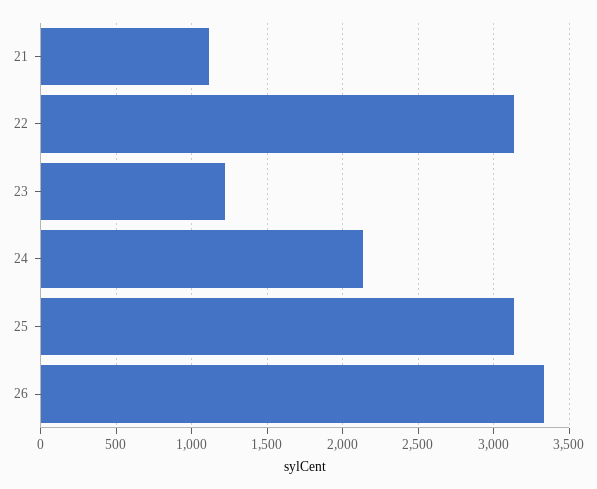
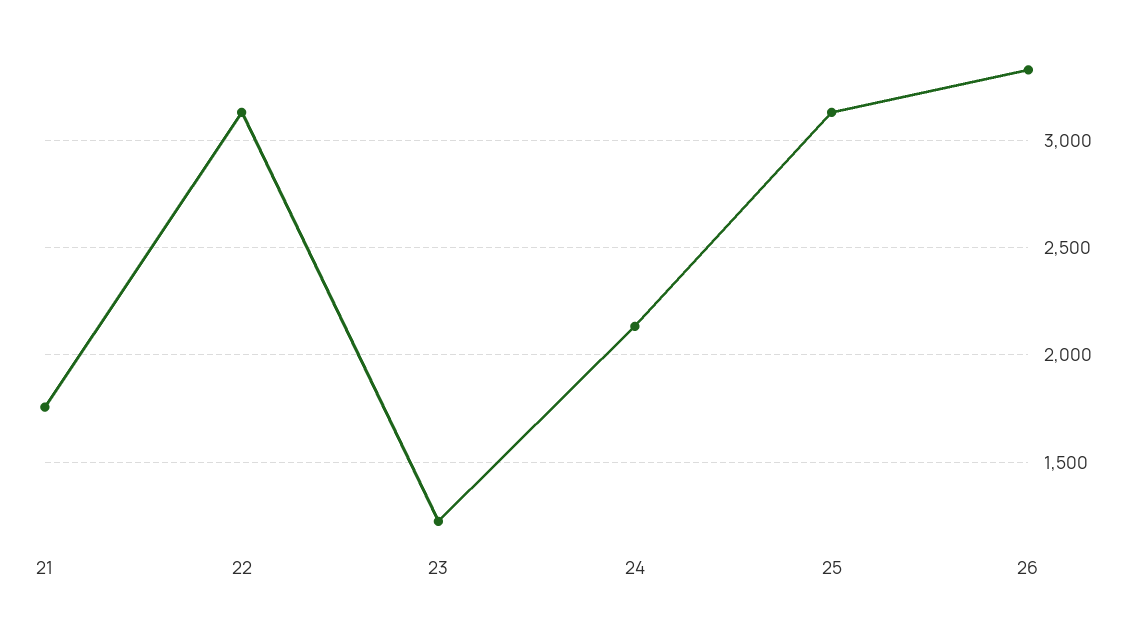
21: 1100 -> 1750

